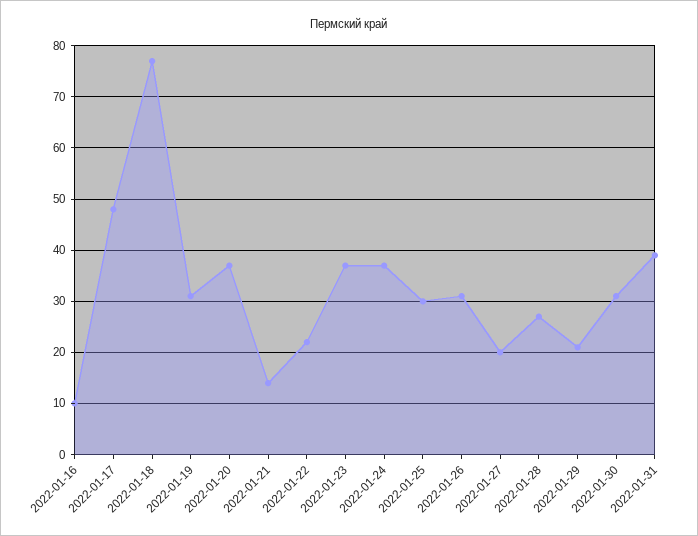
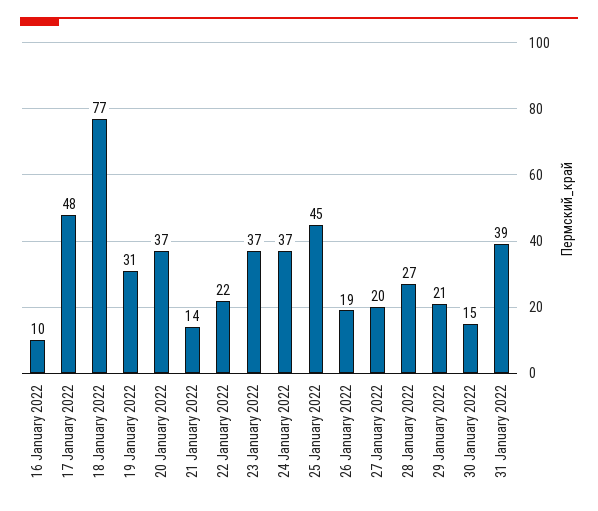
2022-01-25: 30 -> 45
2022-01-26: 30 -> 19
2022-01-30: 30 -> 15

